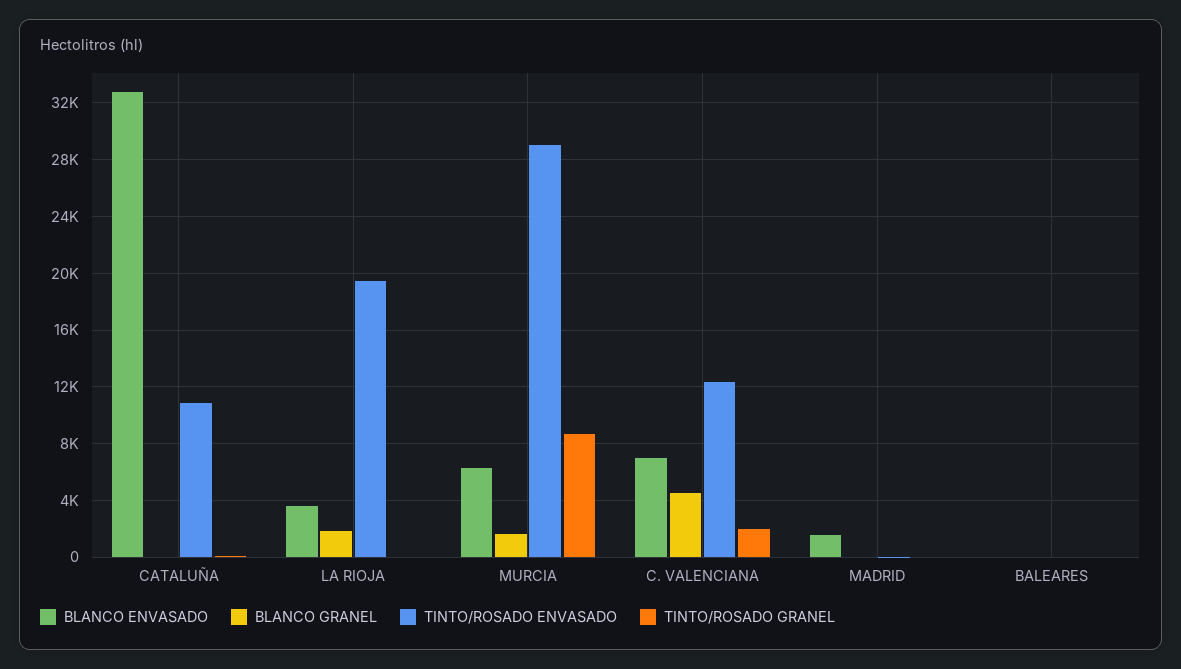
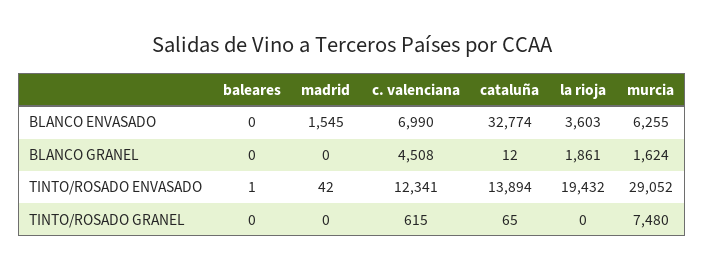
TINTO/ROSADO ENVASADO, CATALUÑA: 11000 -> 13894
TINTO/ROSADO GRANEL, MURCIA: 8500 -> 7480
TINTO/ROSADO GRANEL, C. VALENCIANA: 2000 -> 615

